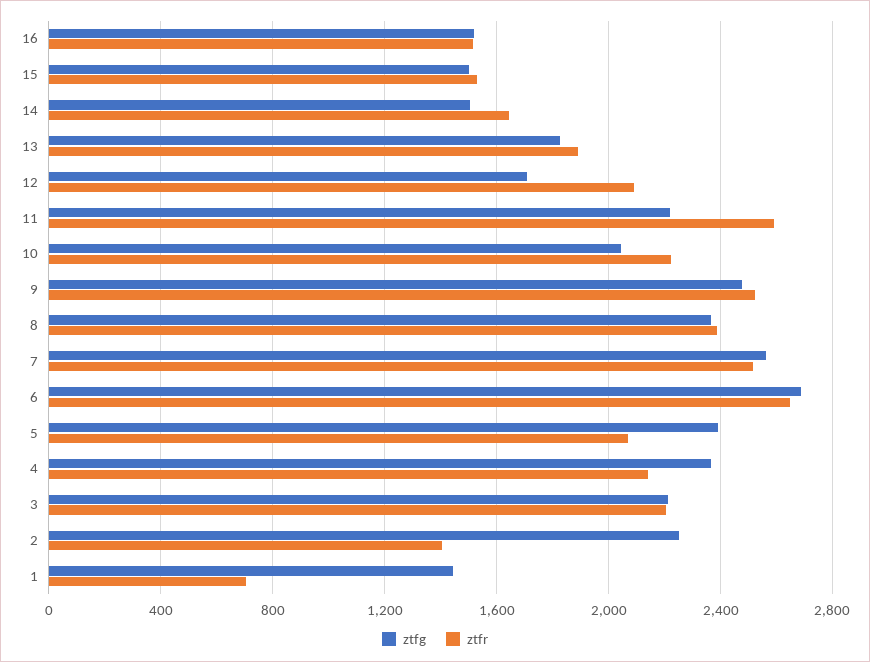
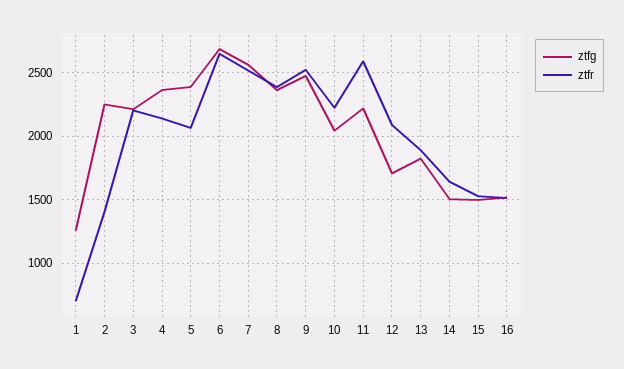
ztfg, 1: 1450 -> 1250

